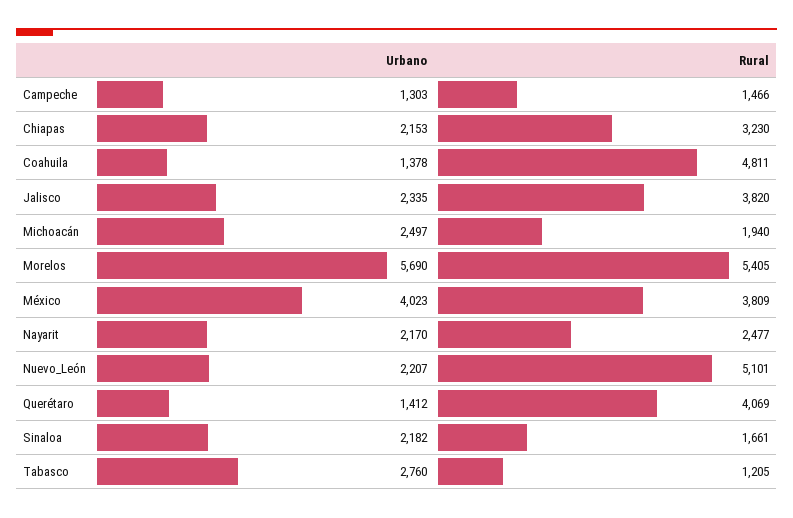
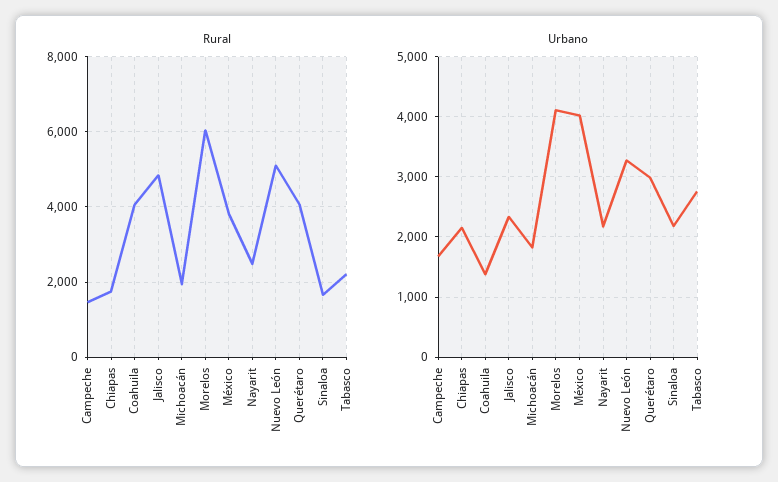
Urbano, Campeche: 1303 -> 1700
Rural, Chiapas: 3230 -> 1800
Rural, Coahuila: 4811 -> 4000
Rural, Jalisco: 3820 -> 4800
Urbano, Michoacán: 2497 -> 1800
Urbano, Morelos: 5690 -> 4100
Rural, Morelos: 5405 -> 6000
Urbano, Nuevo_León: 2207 -> 3300
Urbano, Querétaro: 1412 -> 3000
Rural, Tabasco: 1205 -> 2200

